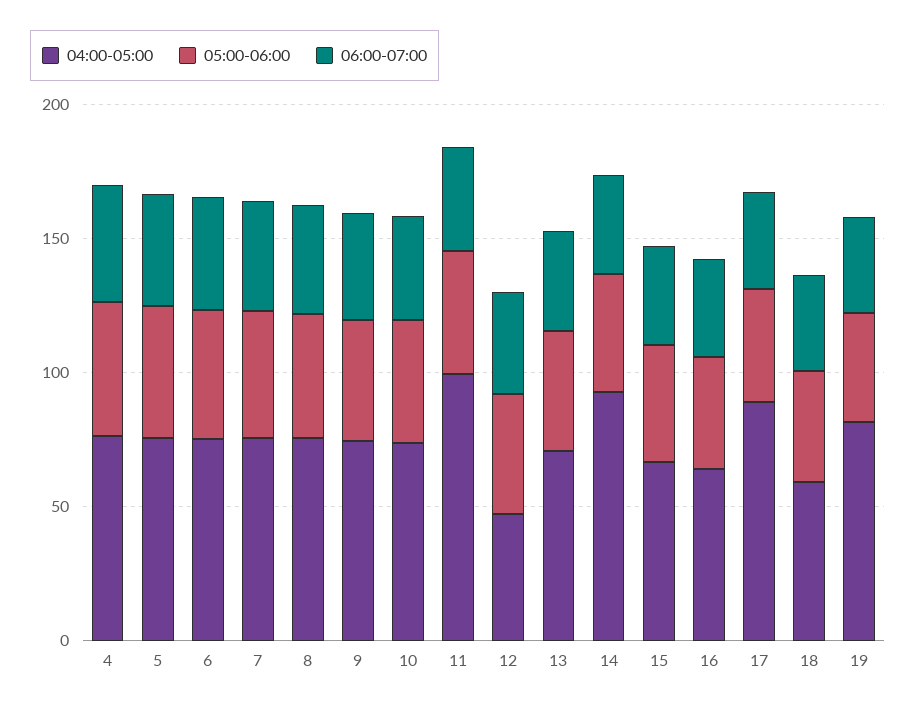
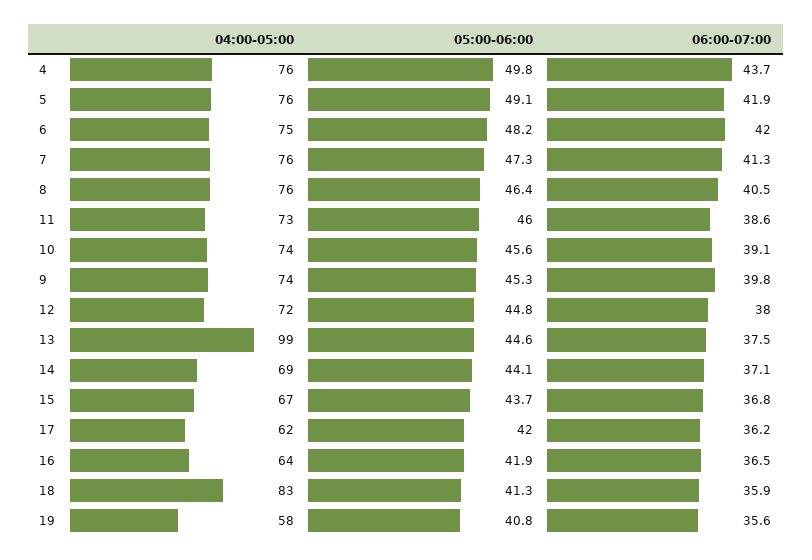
04:00-05:00, 11: 100 -> 73
04:00-05:00, 12: 50 -> 72
04:00-05:00, 13: 70 -> 99
04:00-05:00, 14: 90 -> 69
04:00-05:00, 17: 90 -> 62
04:00-05:00, 18: 60 -> 83
04:00-05:00, 19: 80 -> 58

